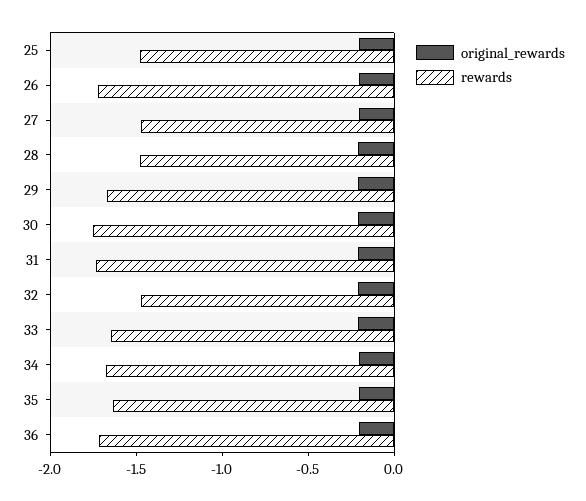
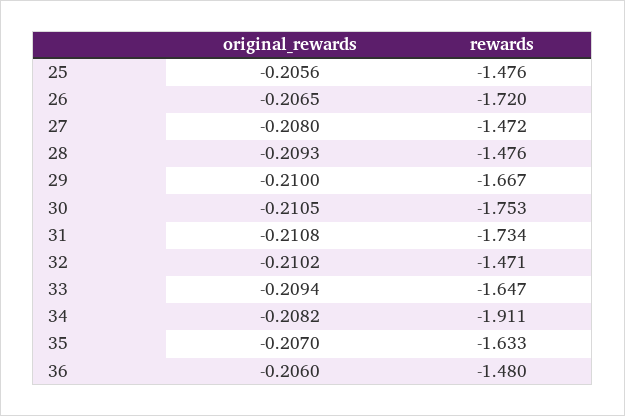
rewards, 34: -1.7 -> -1.911
rewards, 36: -1.7 -> -1.48

